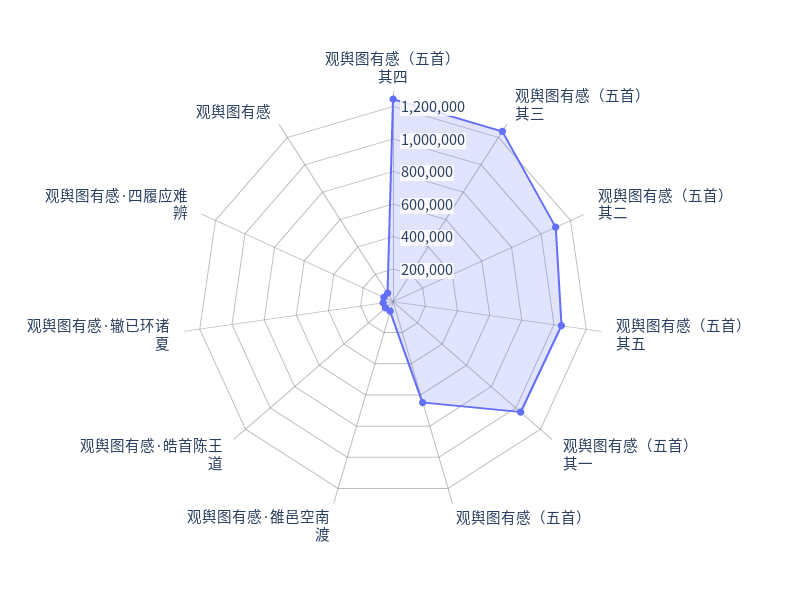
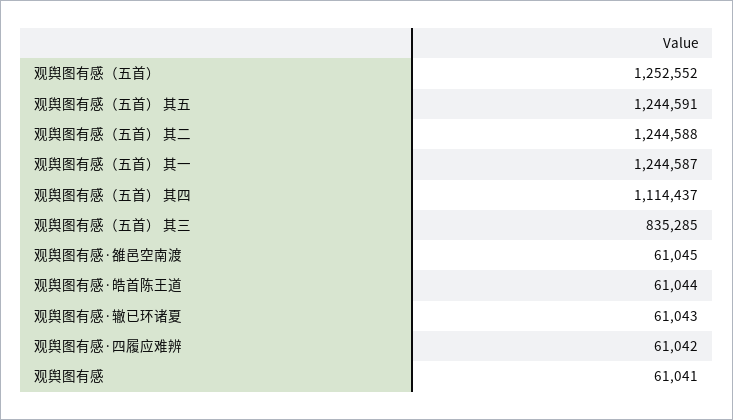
观舆图有感（五首） 其四: 1250000 -> 1114437
观舆图有感（五首） 其三: 1250000 -> 835285
观舆图有感（五首） 其二: 1100000 -> 1244588
观舆图有感（五首） 其五: 1050000 -> 1244591
观舆图有感（五首） 其一: 1050000 -> 1244587
观舆图有感（五首）: 650000 -> 1252552

